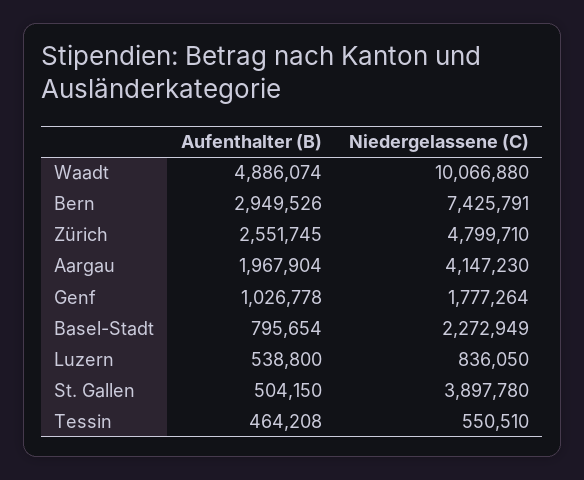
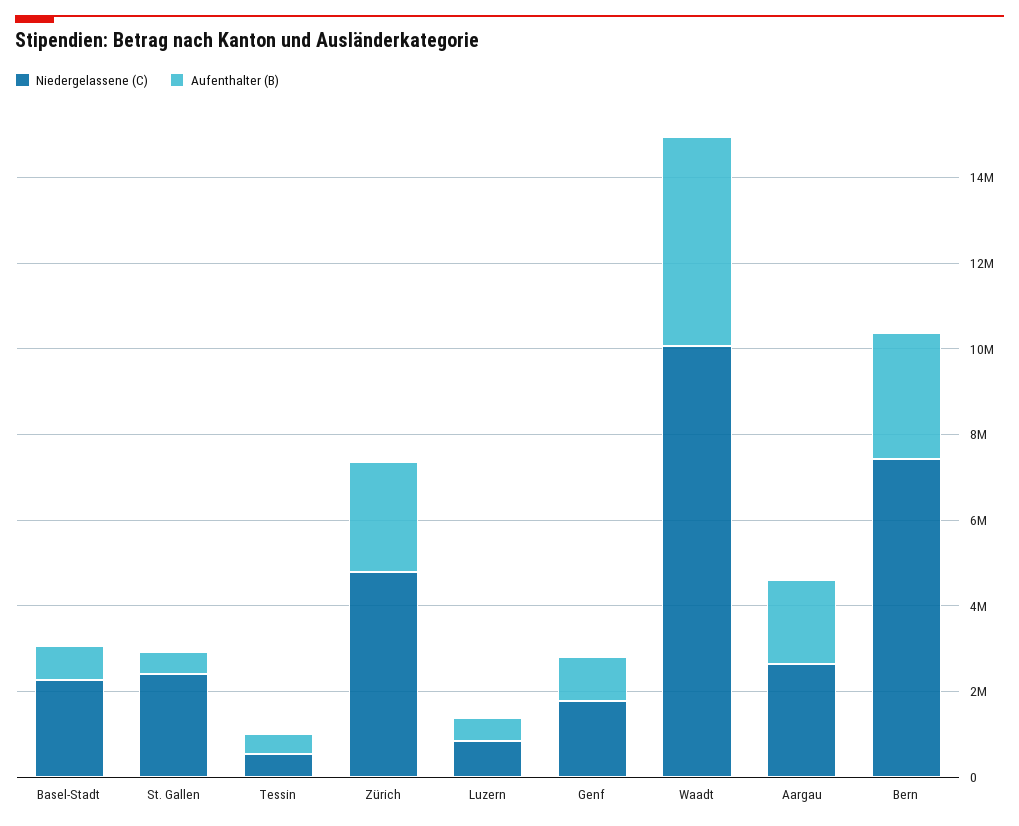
Niedergelassene (C), Aargau: 4147230 -> 2500000
Niedergelassene (C), St. Gallen: 3897780 -> 2500000

